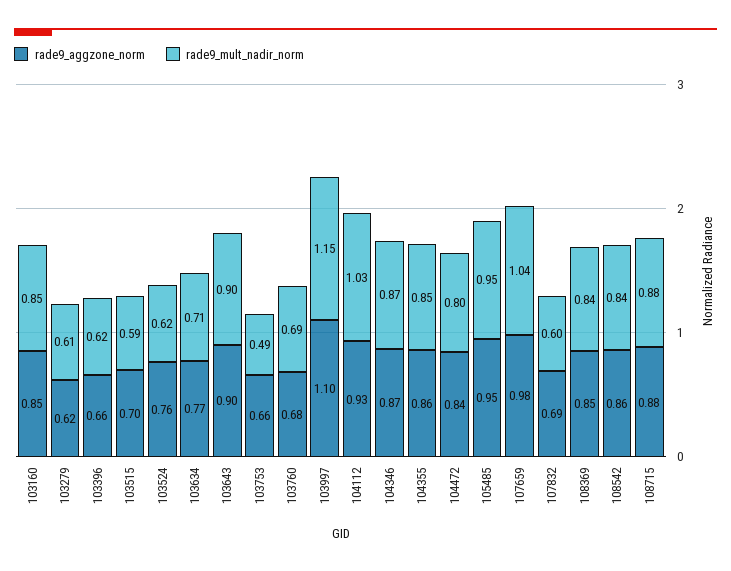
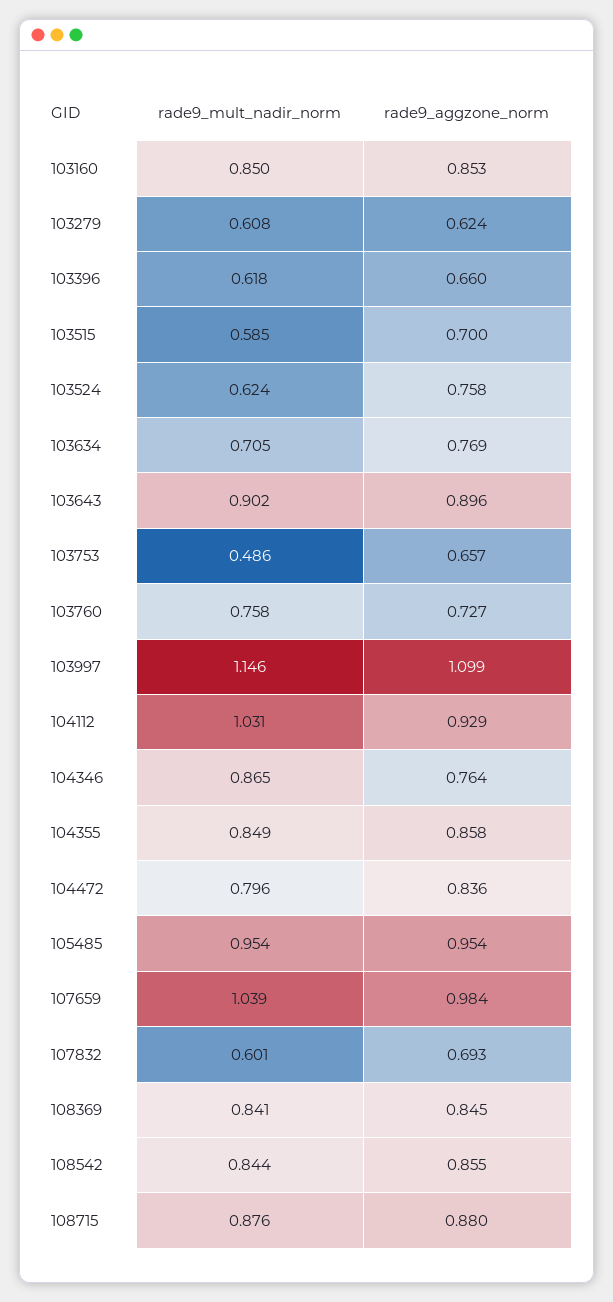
rade9_aggzone_norm, 103760: 0.68 -> 0.727
rade9_mult_nadir_norm, 103760: 0.69 -> 0.758
rade9_aggzone_norm, 104346: 0.87 -> 0.764

